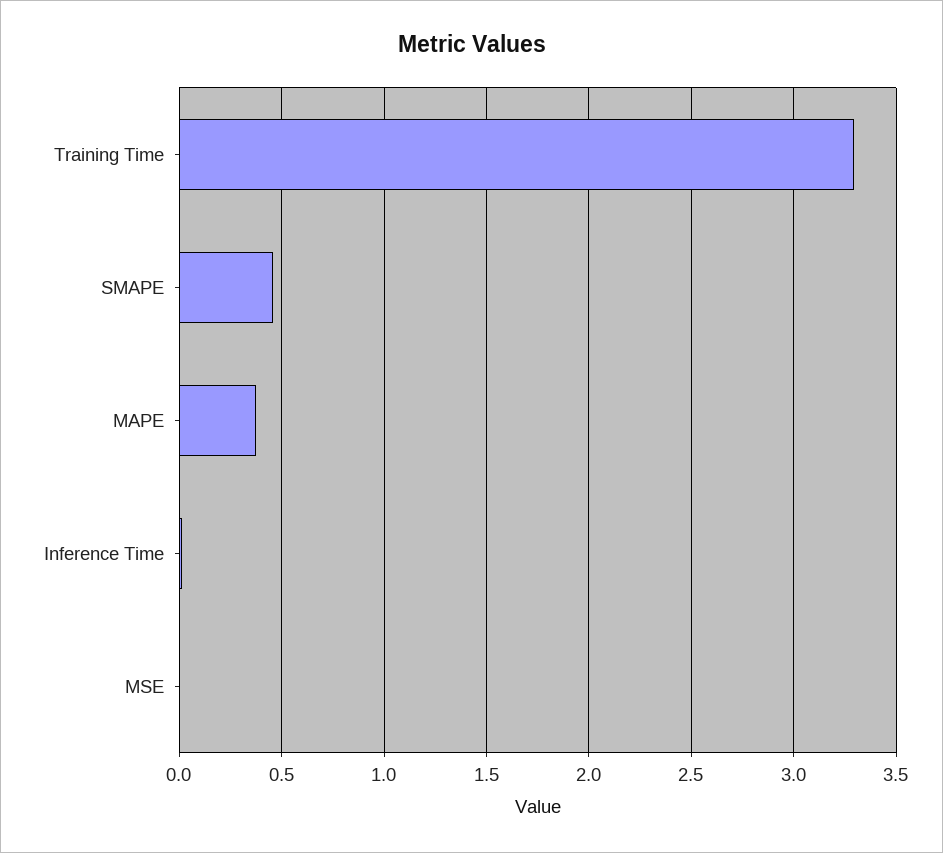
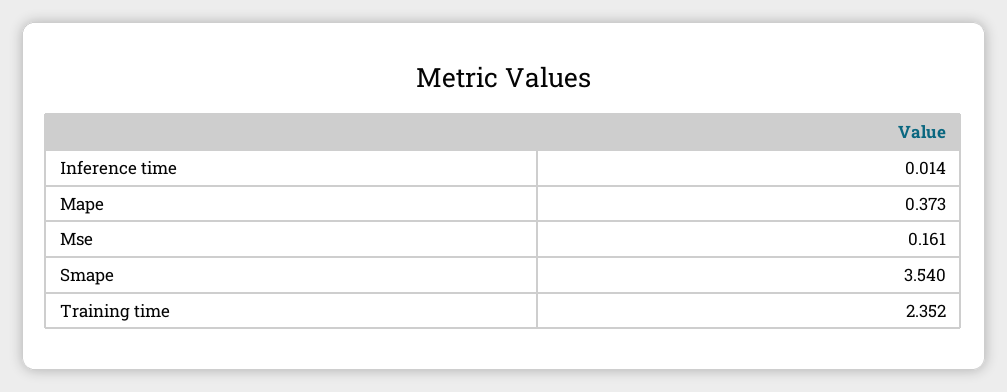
Training Time: 3.3 -> 2.352
SMAPE: 0.45 -> 3.54
MSE: 0 -> 0.161

